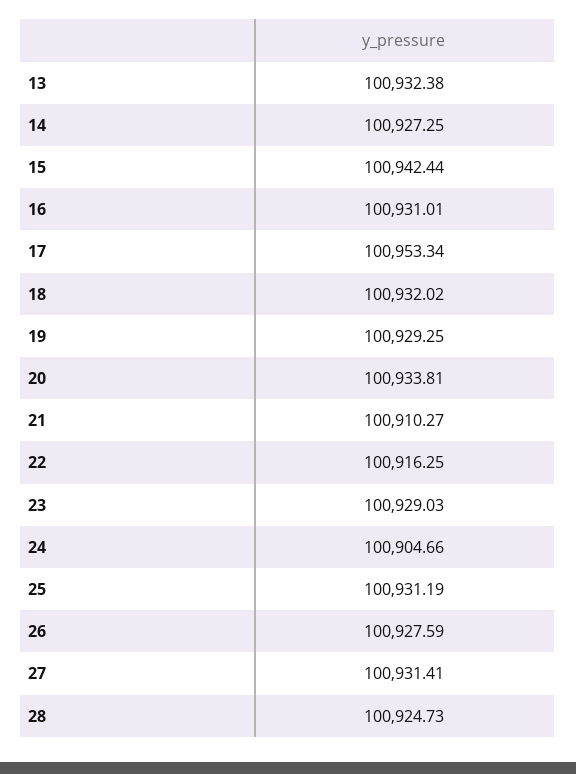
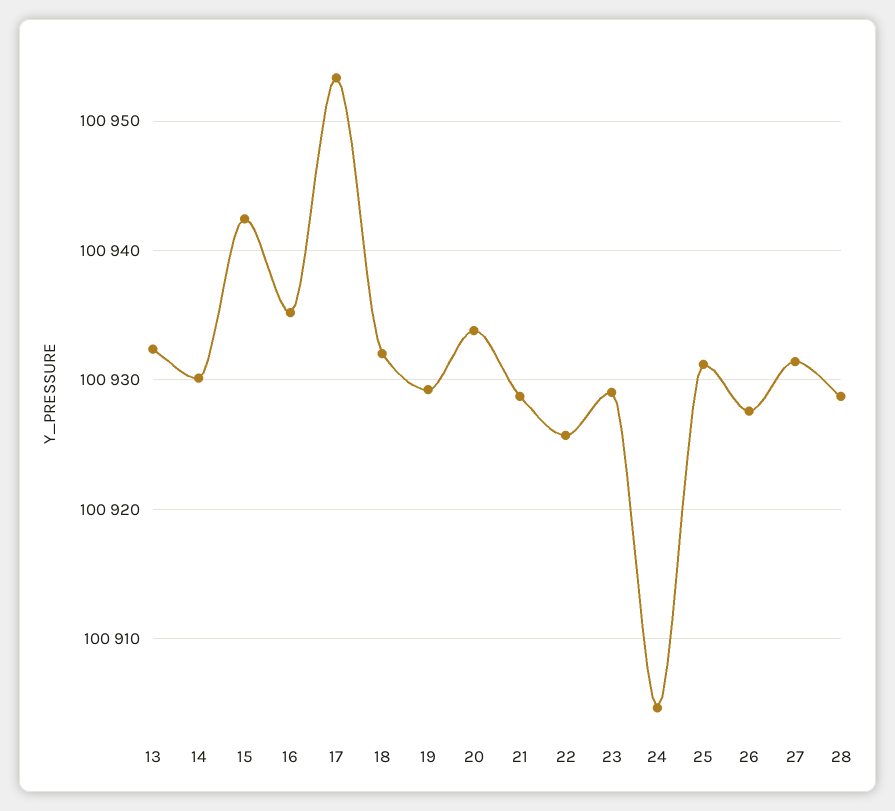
14: 100927.25 -> 100930
16: 100931.01 -> 100935
21: 100910.27 -> 100929
22: 100916.25 -> 100926
28: 100924.73 -> 100929

